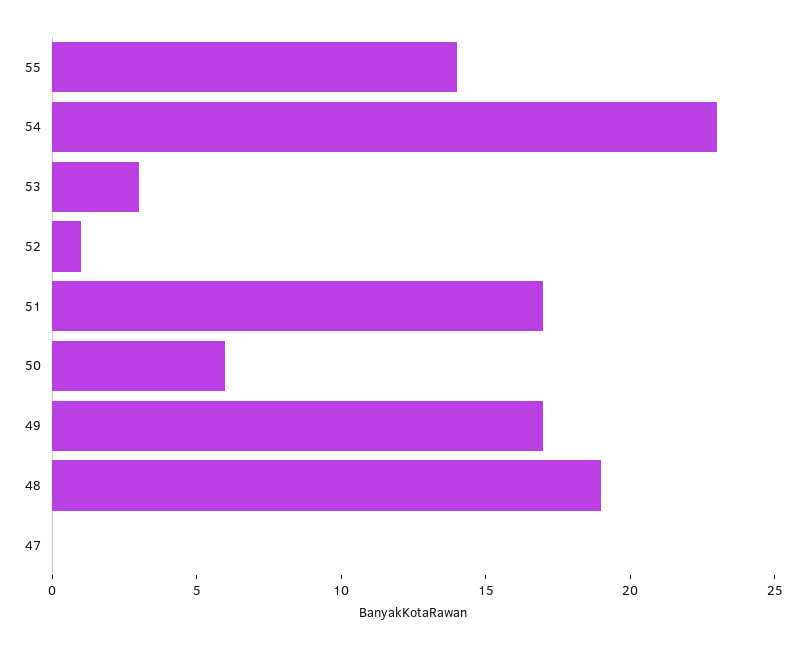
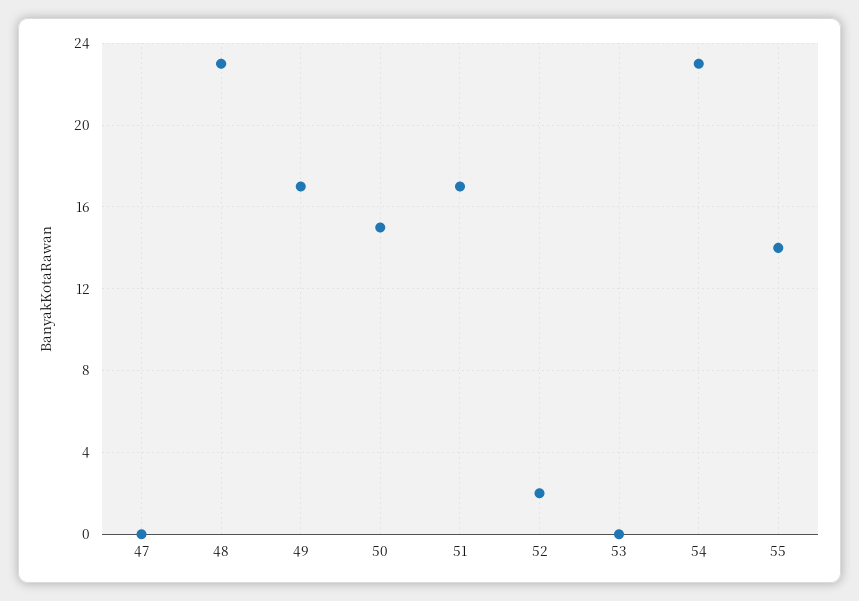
53: 3 -> 0
52: 1 -> 2
50: 6 -> 15
48: 19 -> 23

